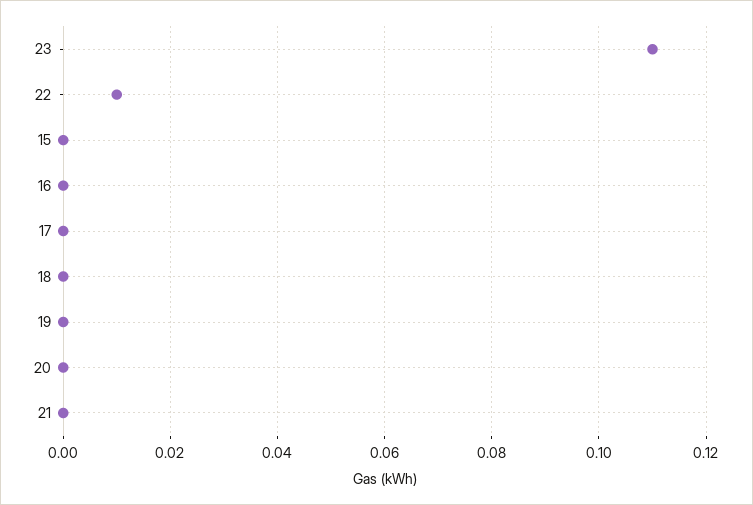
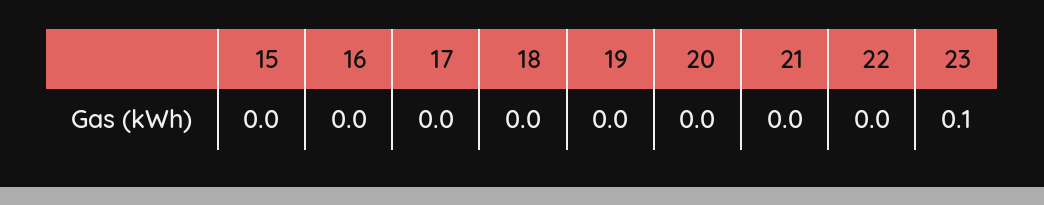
23: 0.11 -> 0.1
22: 0.01 -> 0

